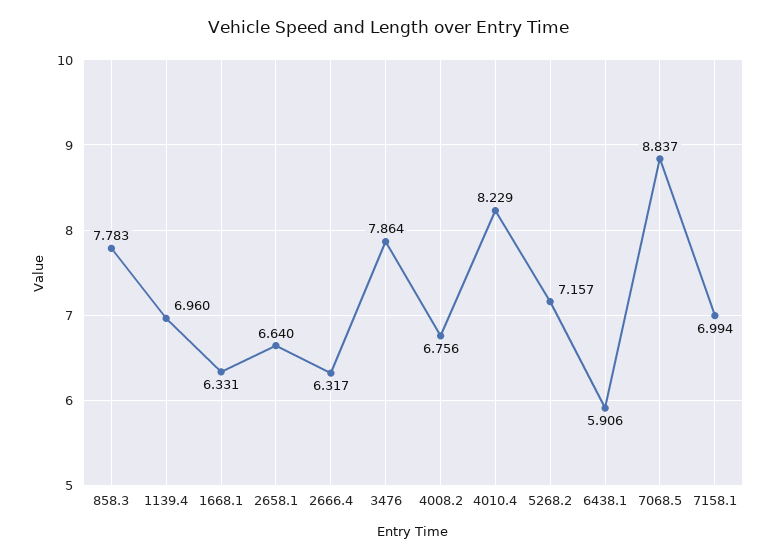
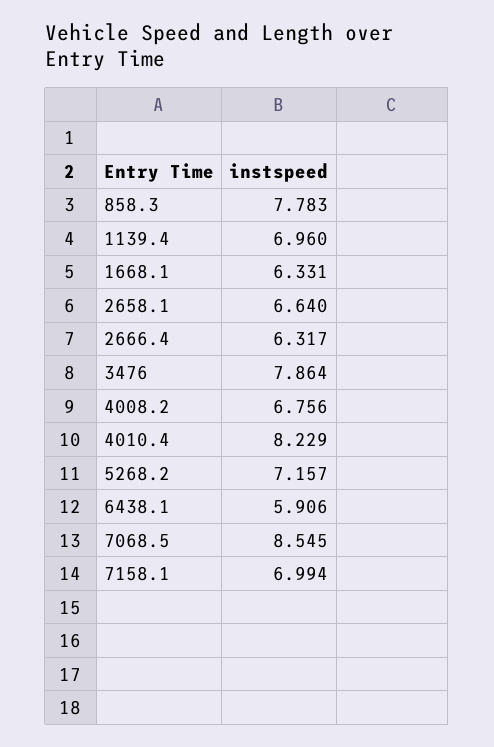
7068.5: 8.837 -> 8.545

